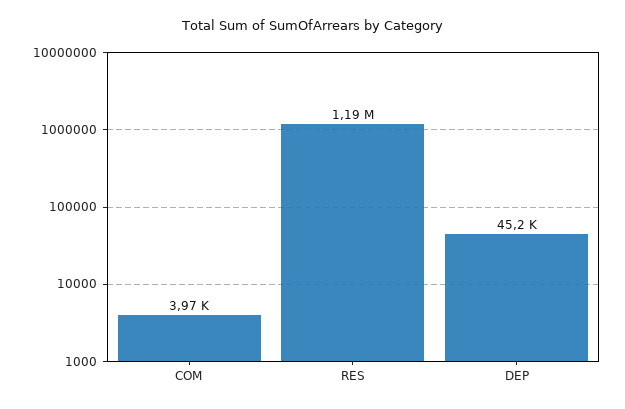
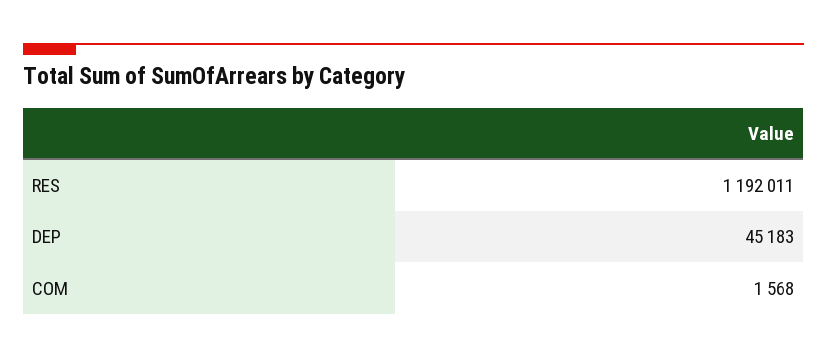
COM: 3970 -> 1568

